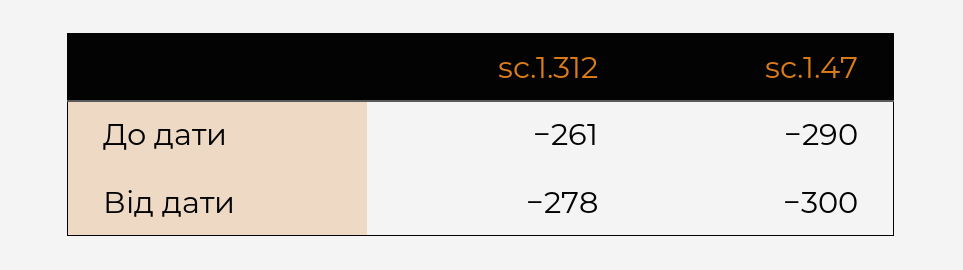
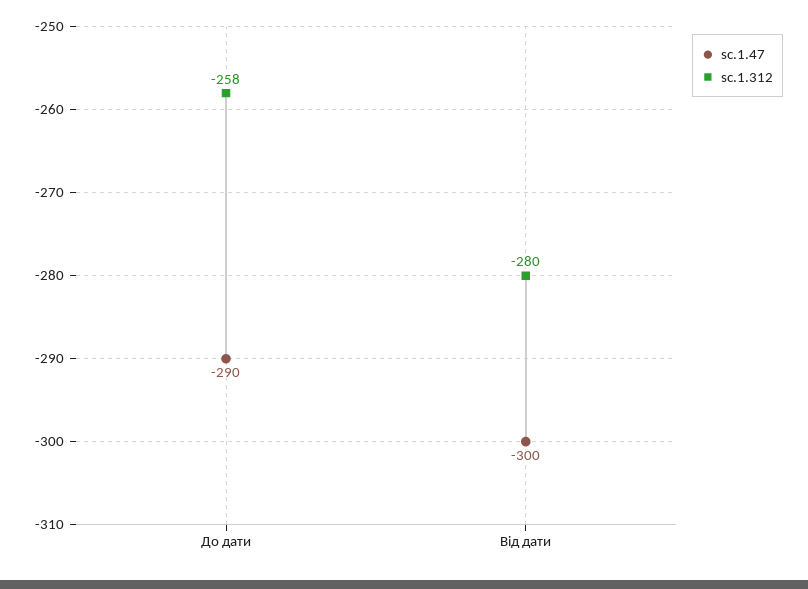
sc.1.312, До дати: -261 -> -258
sc.1.312, Від дати: -278 -> -280

